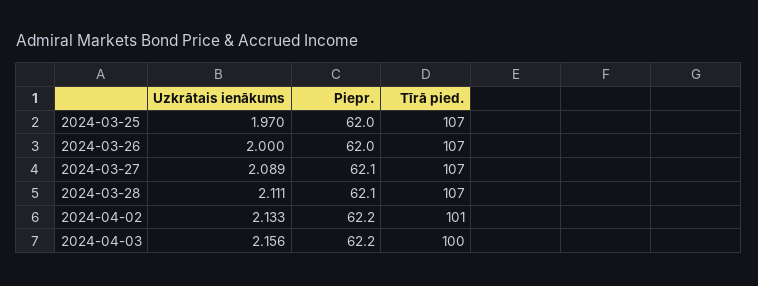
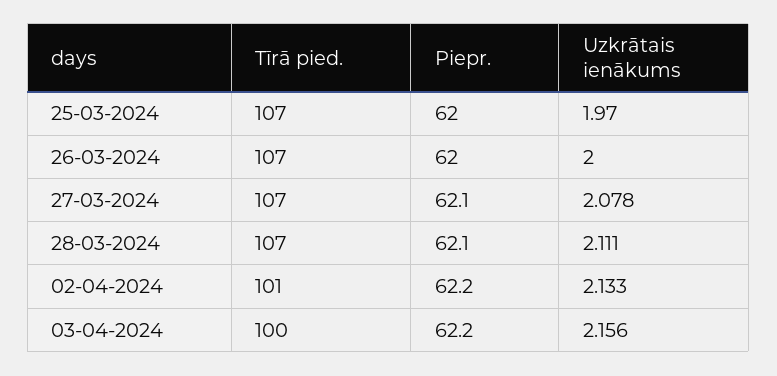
Uzkrātais ienākums, 2024-03-27: 2.089 -> 2.078

